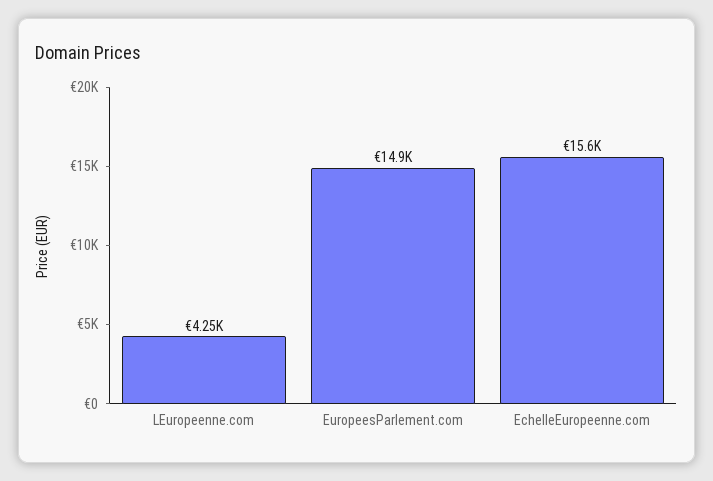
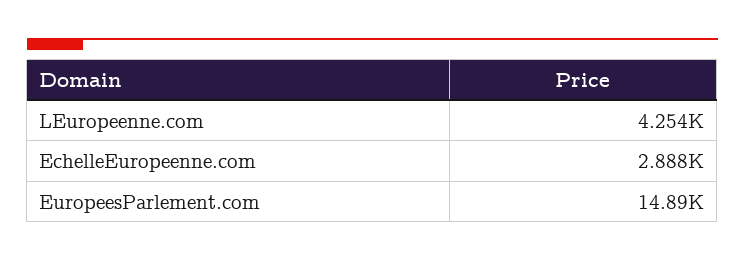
EchelleEuropeenne.com: 15600 -> 2888

